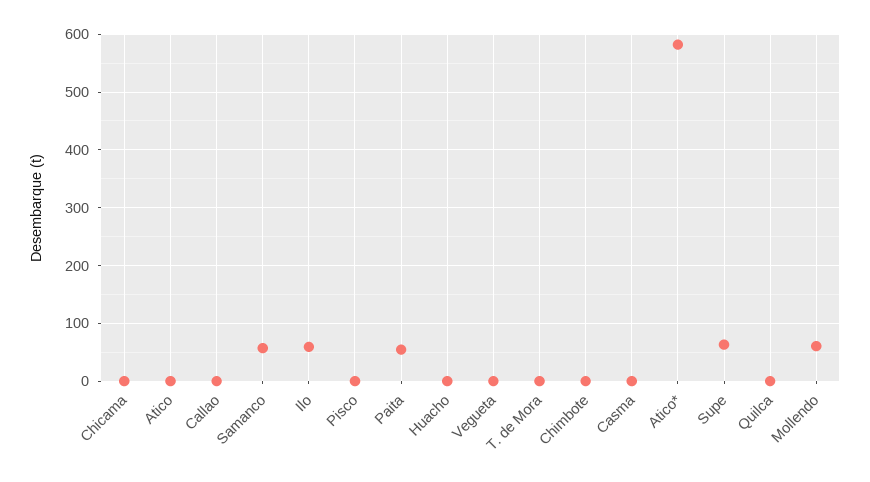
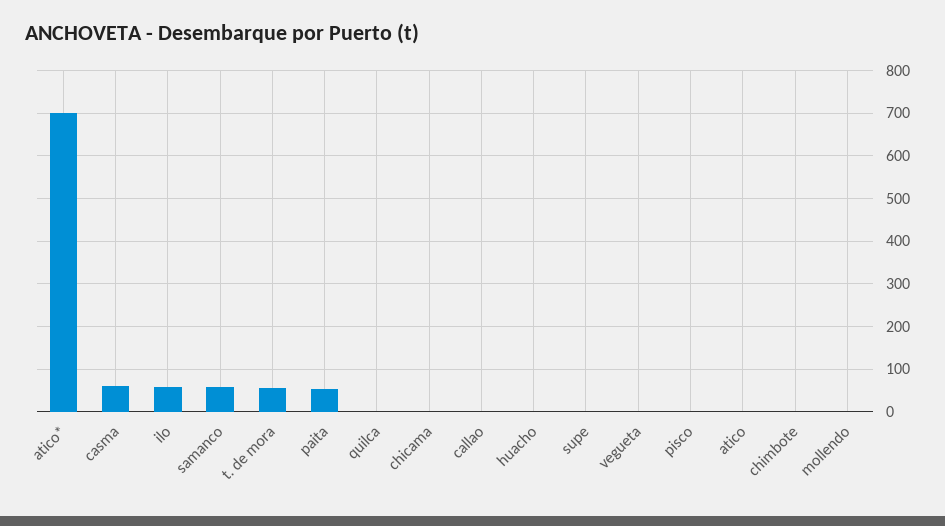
T. de Mora: 0 -> 60
Casma: 0 -> 60
Atico*: 580 -> 700
Supe: 60 -> 0
Mollendo: 60 -> 0

